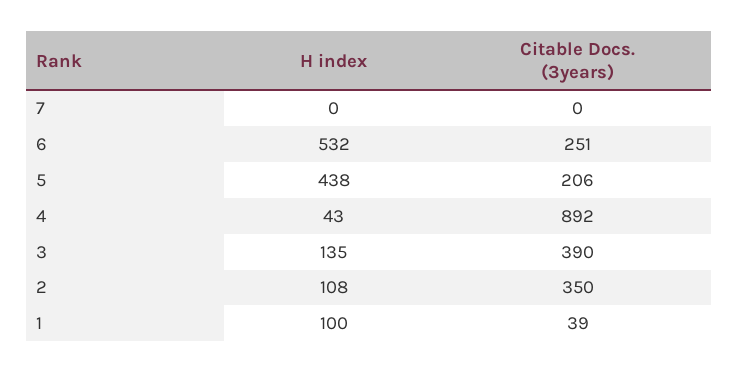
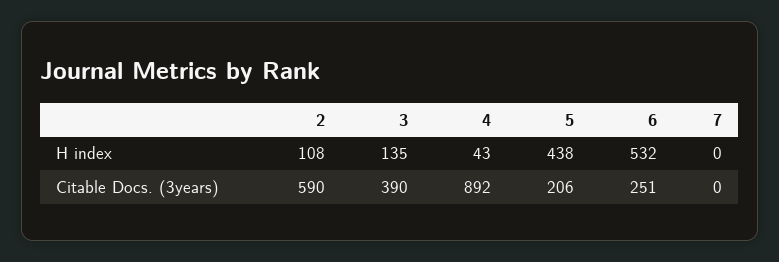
Citable Docs. (3years), 2: 350 -> 590
H index, 1: 100 -> none
Citable Docs. (3years), 1: 39 -> none

